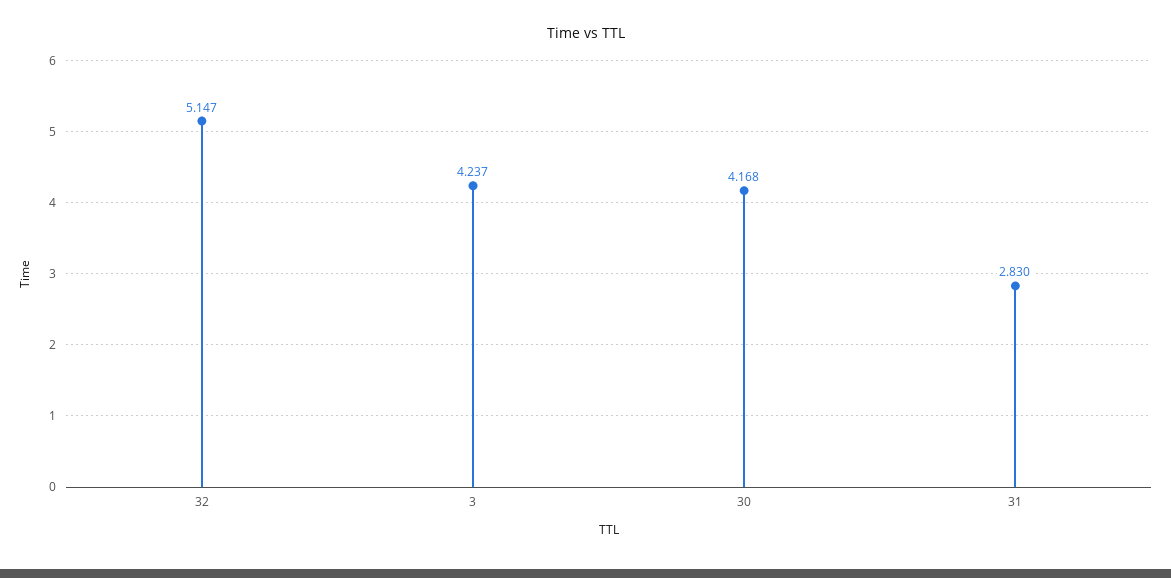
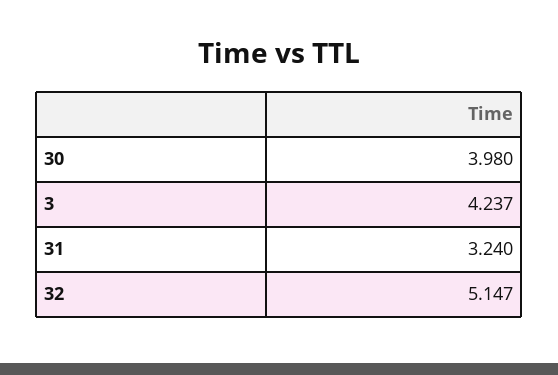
30: 4.168 -> 3.98
31: 2.83 -> 3.24

